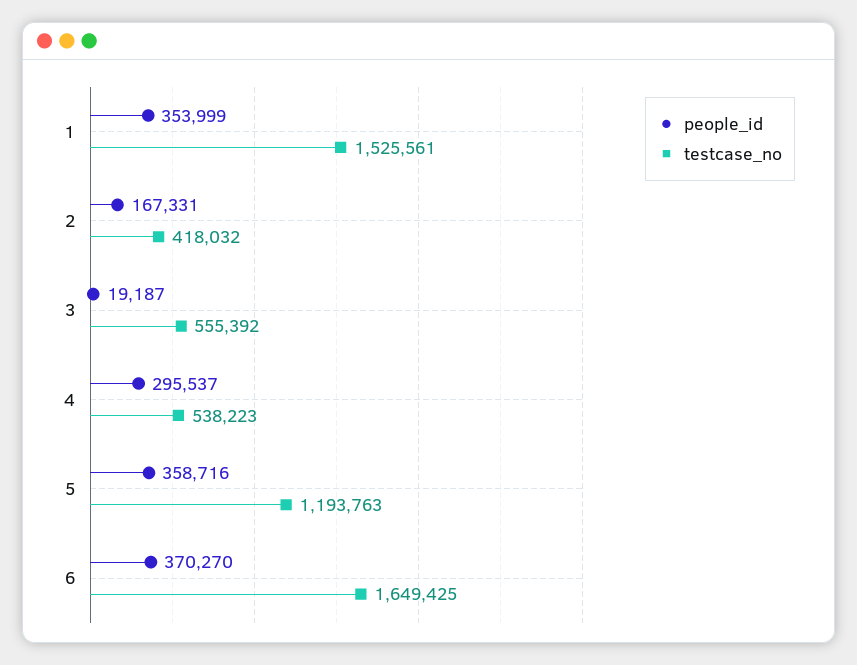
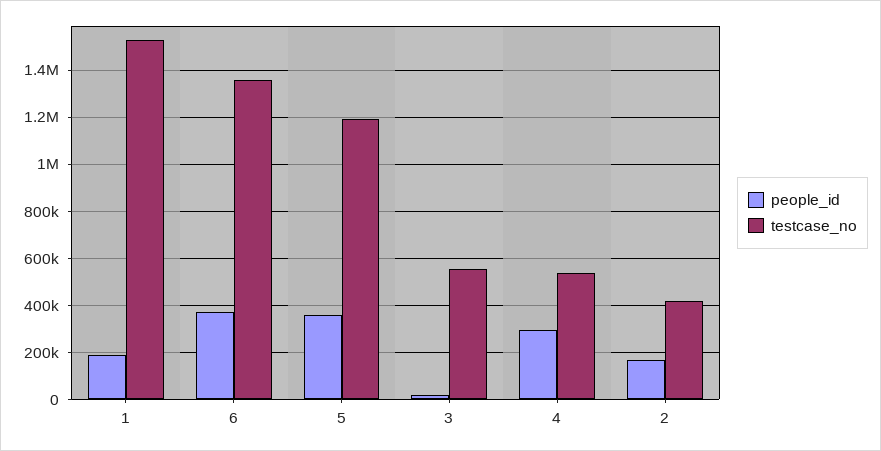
people_id, 1: 353999 -> 200000
testcase_no, 6: 1649425 -> 1350000

